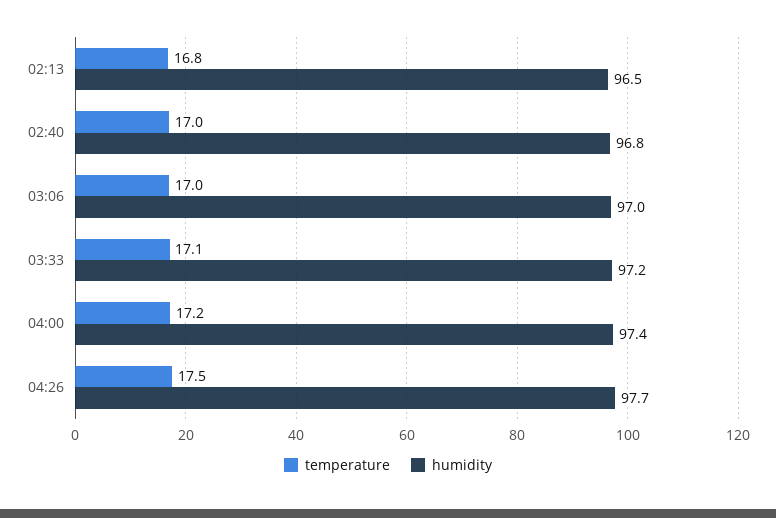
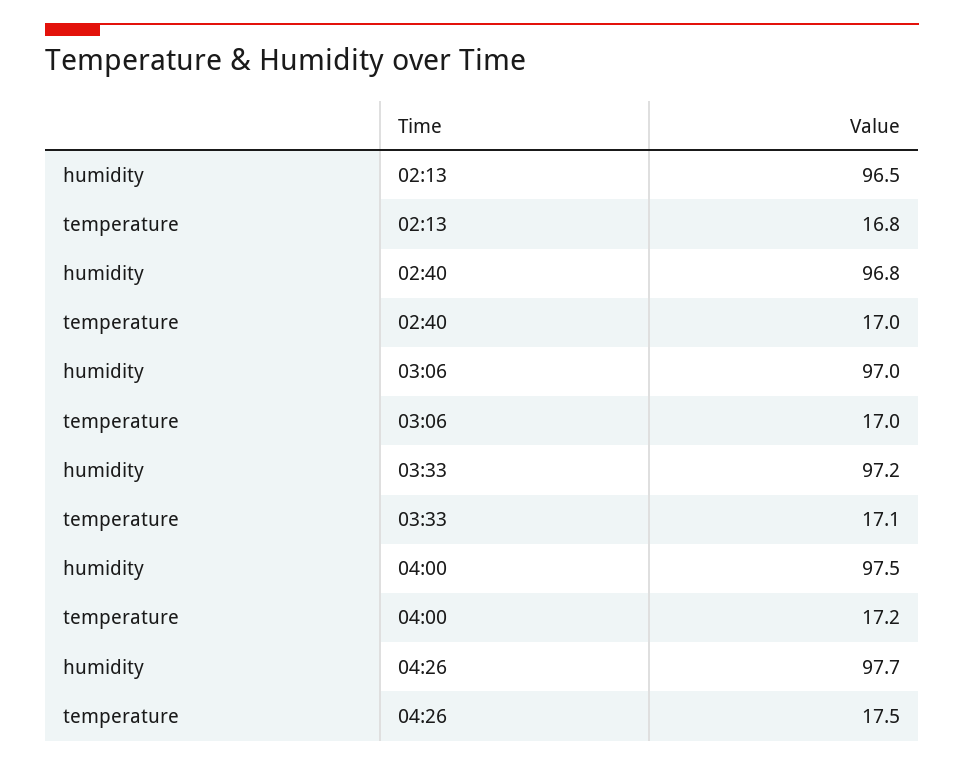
humidity, 04:00: 97.4 -> 97.5

